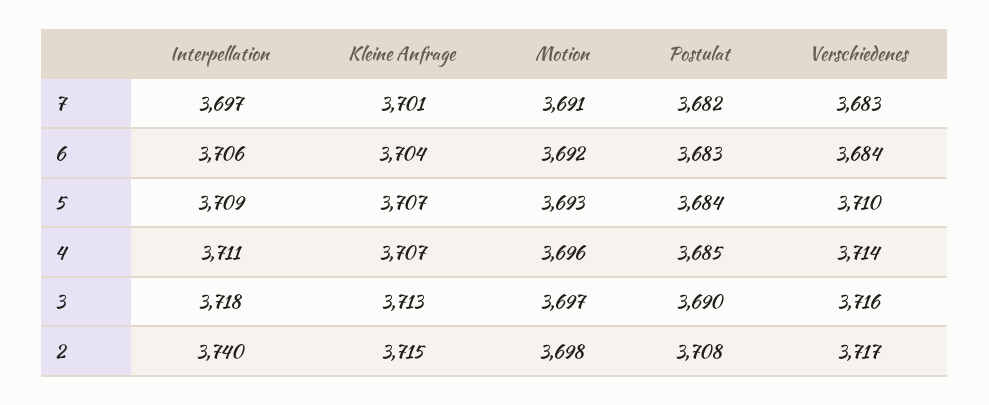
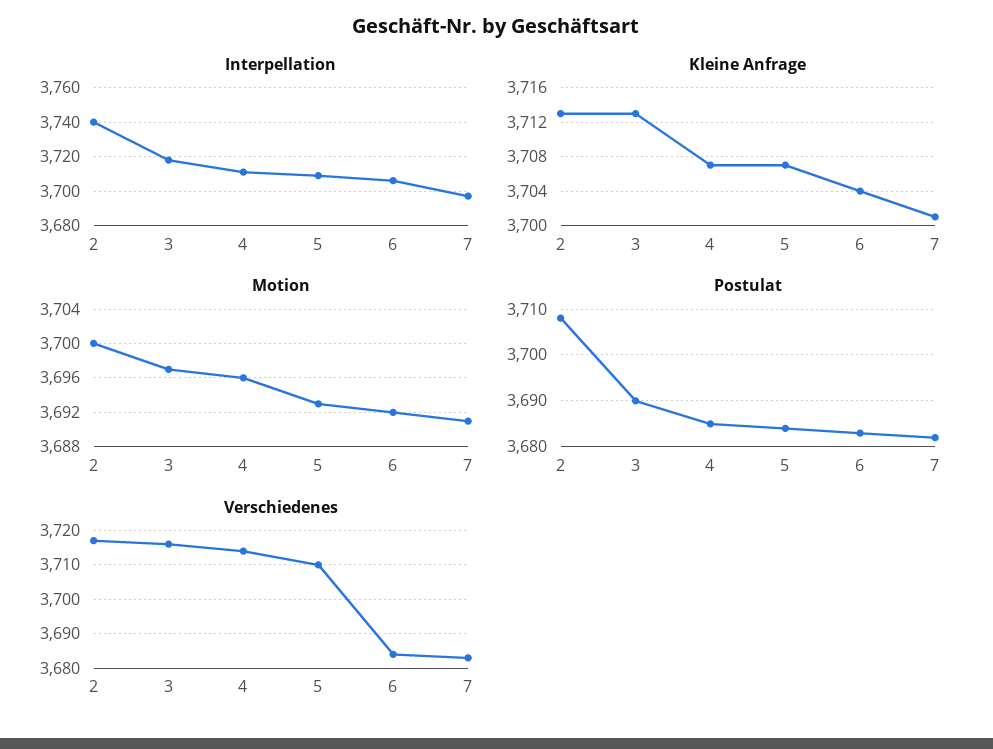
Kleine Anfrage, 2: 3715 -> 3713
Motion, 2: 3698 -> 3700

